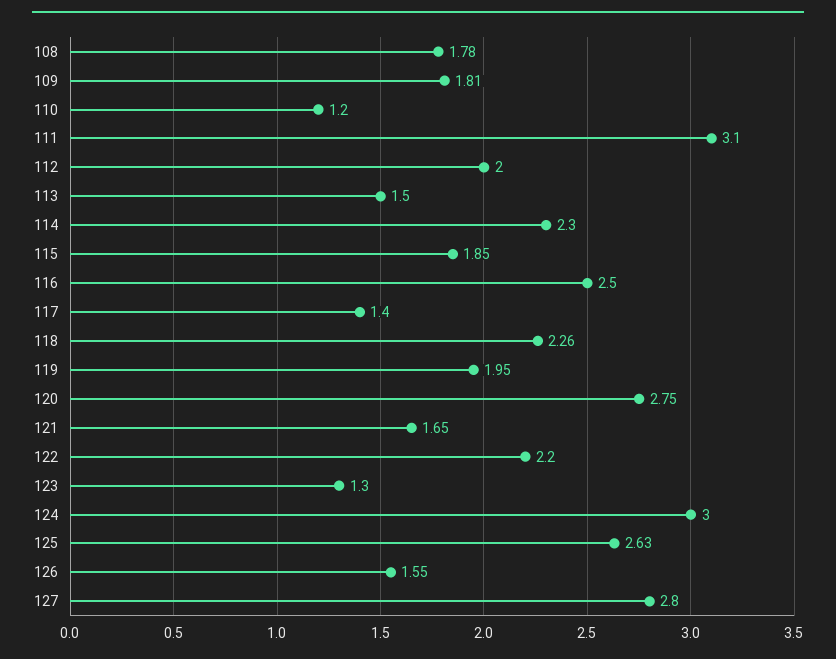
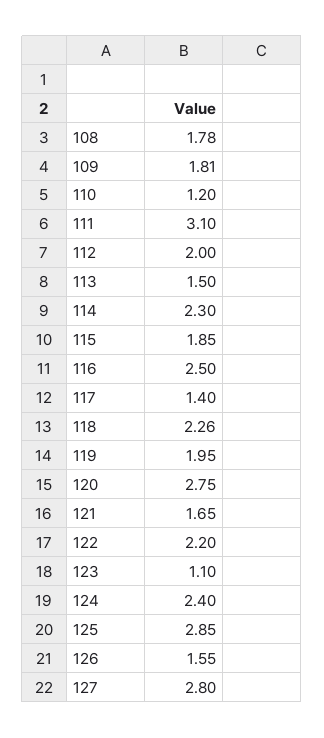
123: 1.3 -> 1.1
124: 3 -> 2.4
125: 2.63 -> 2.85

